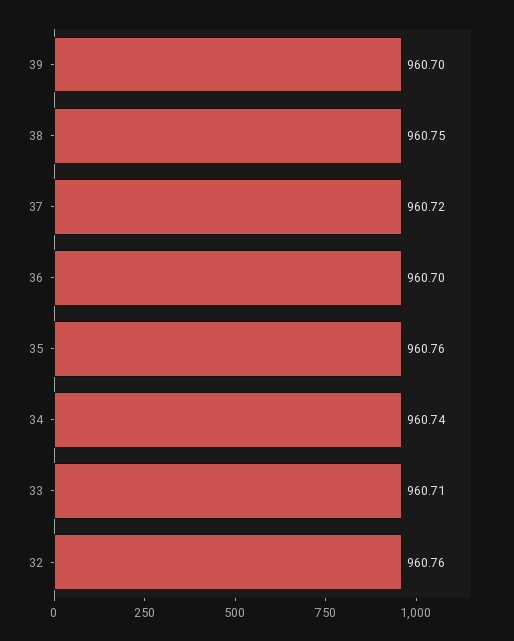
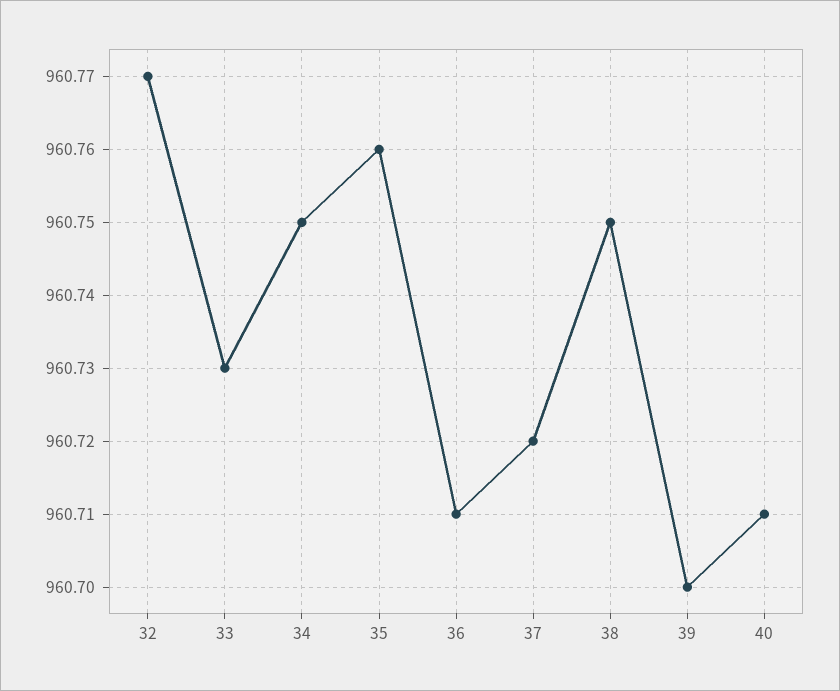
36: 960.7 -> 960.71
34: 960.74 -> 960.75
33: 960.71 -> 960.73
32: 960.76 -> 960.77
40: none -> 960.71

